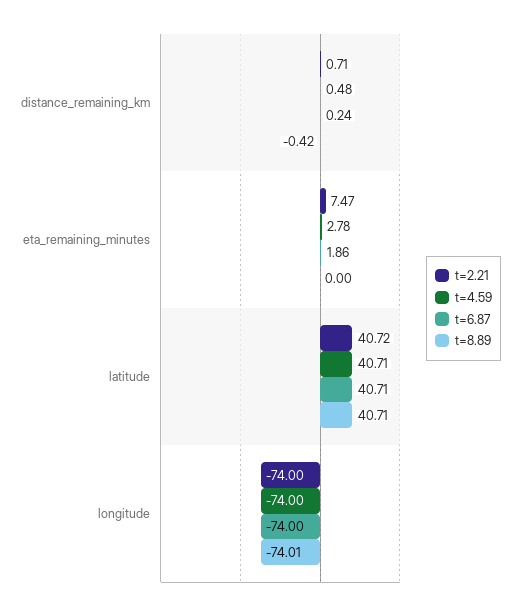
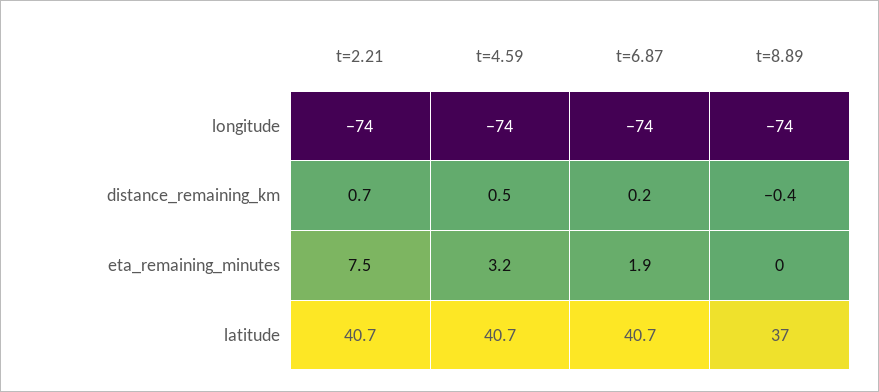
t=4.59, eta_remaining_minutes: 2.78 -> 3.2
t=8.89, latitude: 40.71 -> 37

